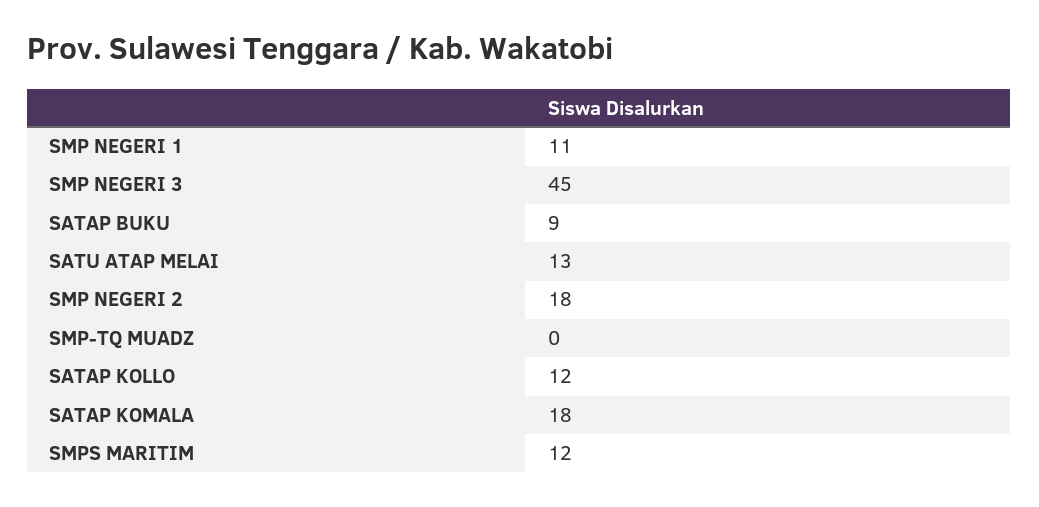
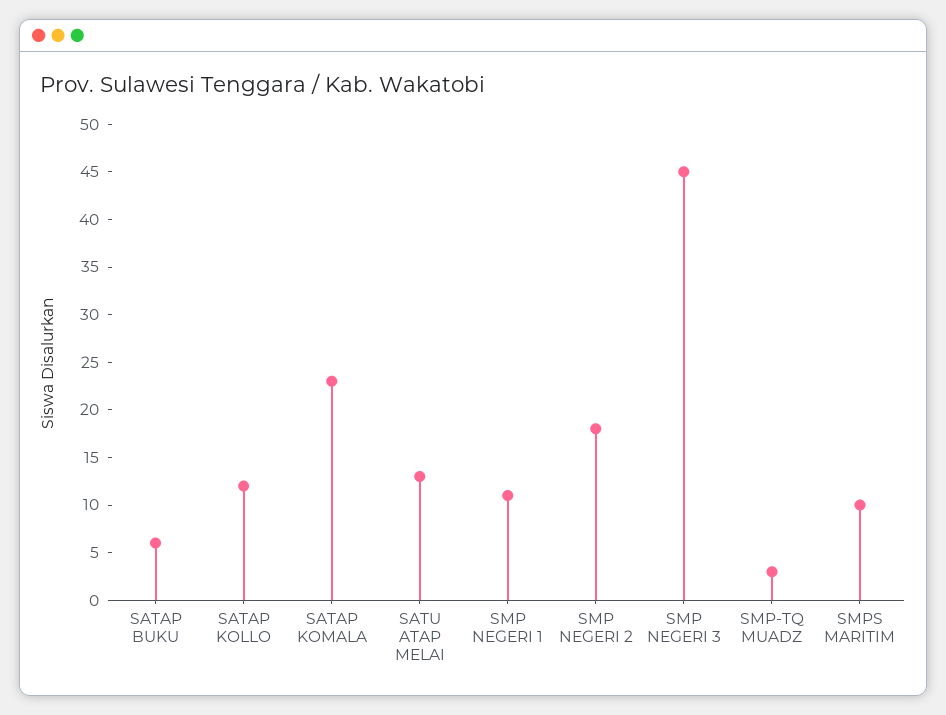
SATAP BUKU: 9 -> 6
SMP-TQ MUADZ: 0 -> 3
SATAP KOMALA: 18 -> 23
SMPS MARITIM: 12 -> 10

